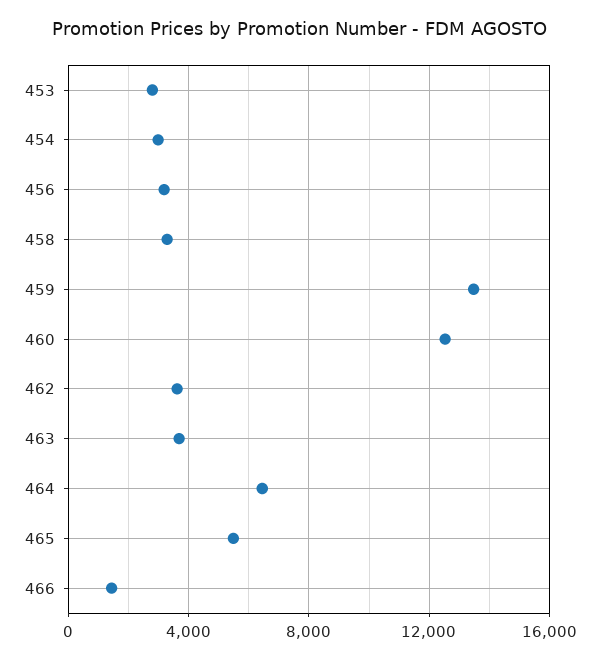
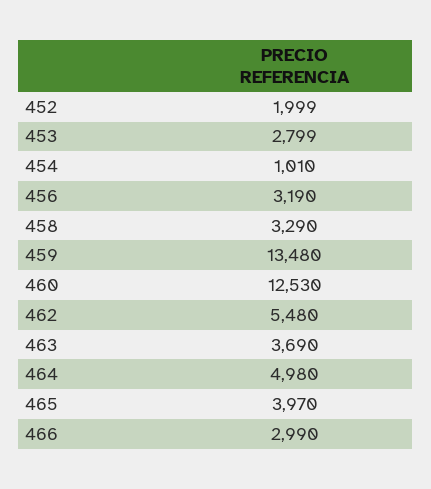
454: 3000 -> 1010
462: 3500 -> 5480
464: 6500 -> 4980
465: 5500 -> 3970
466: 1500 -> 2990
452: none -> 1999

